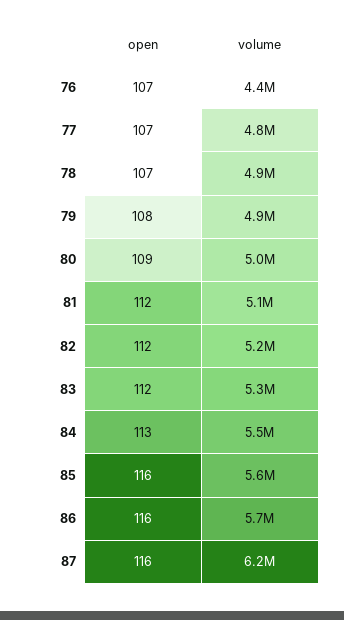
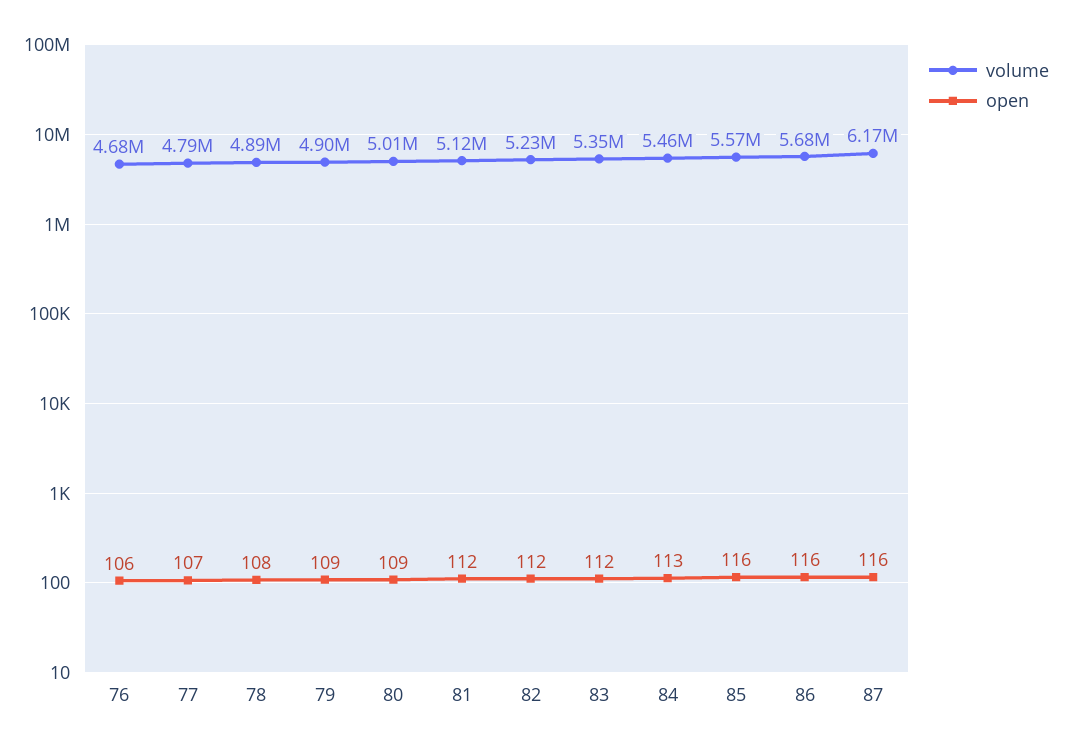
open, 76: 107 -> 106
volume, 76: 4400000 -> 4680000
open, 78: 107 -> 108
open, 79: 108 -> 109

